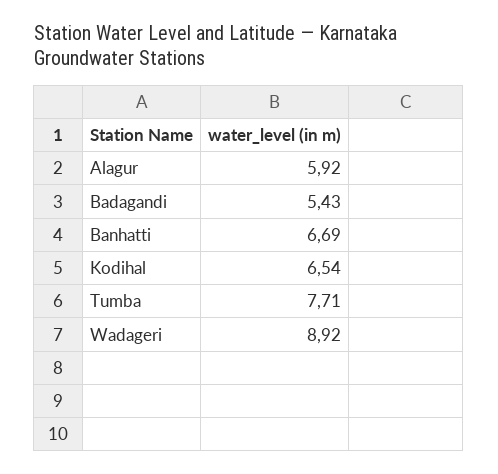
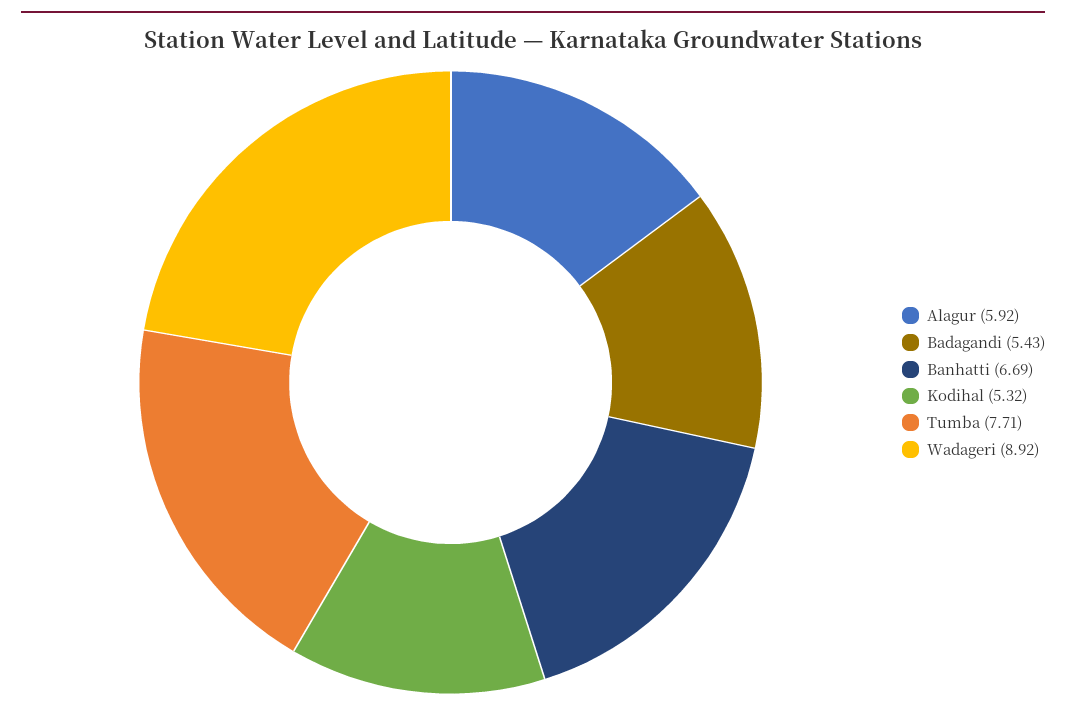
Kodihal: 6.54 -> 5.32

